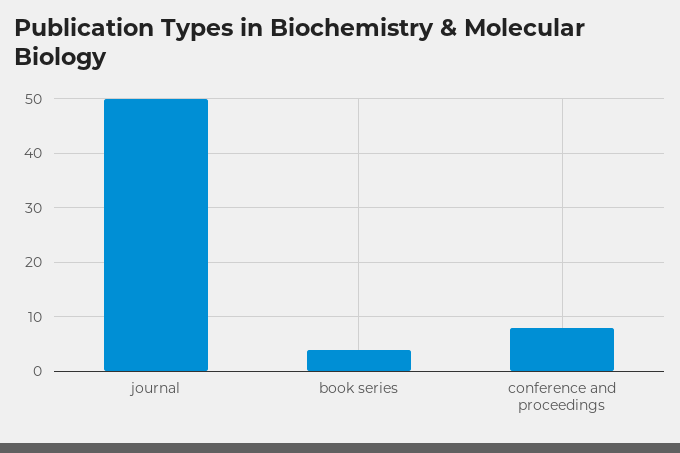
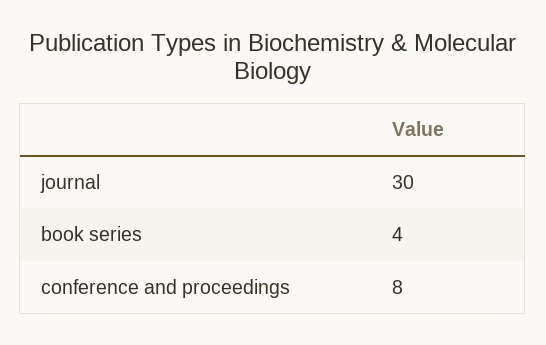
journal: 50 -> 30

